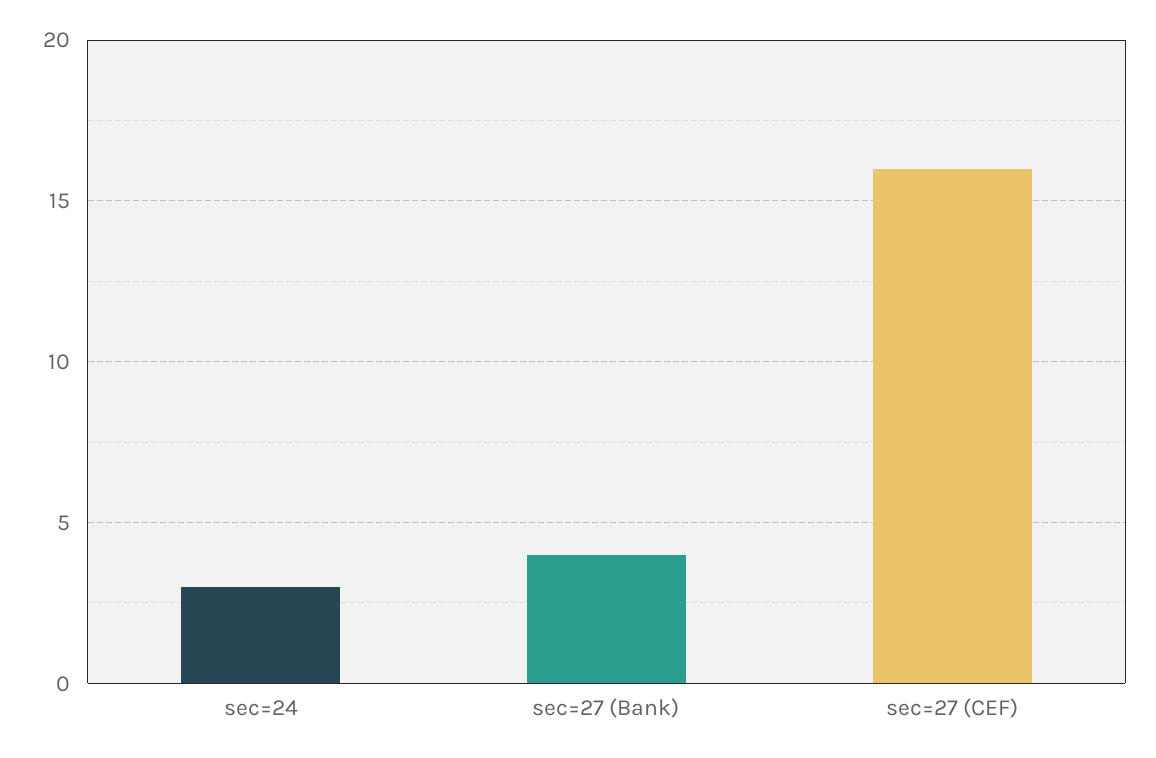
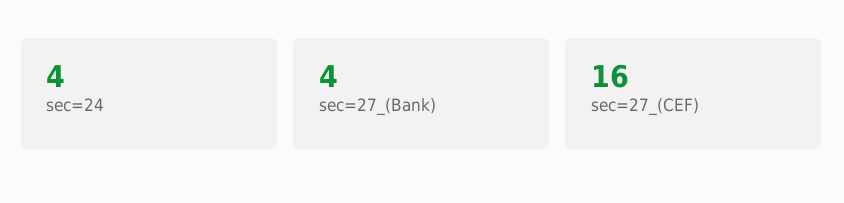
sec=24: 3 -> 4

